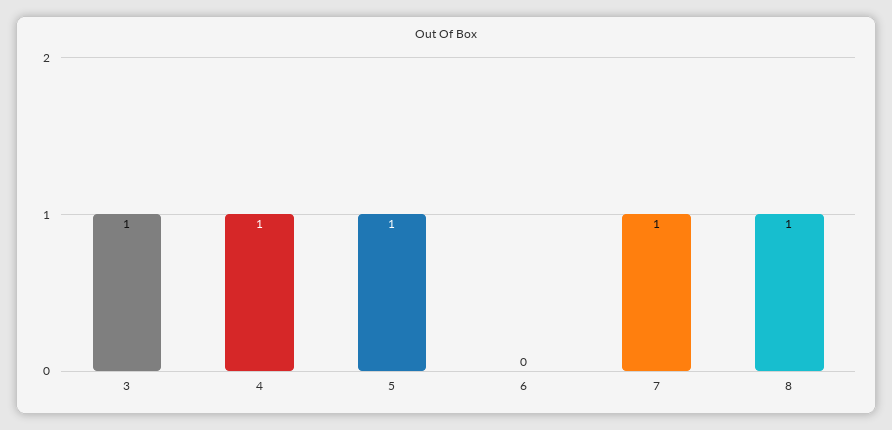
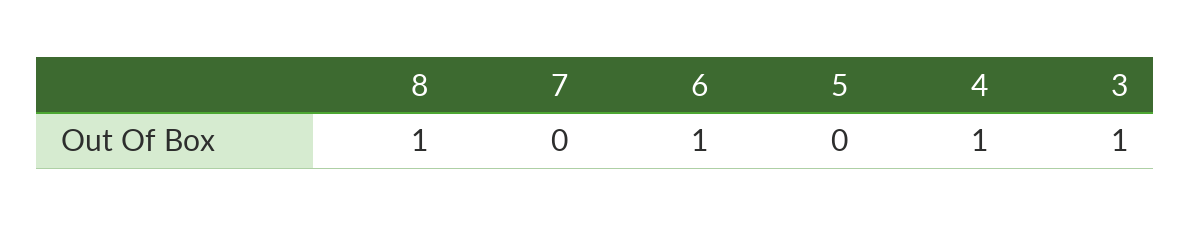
5: 1 -> 0
6: 0 -> 1
7: 1 -> 0

